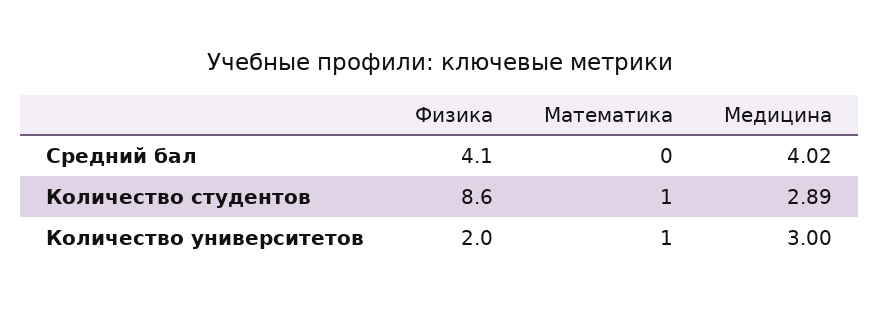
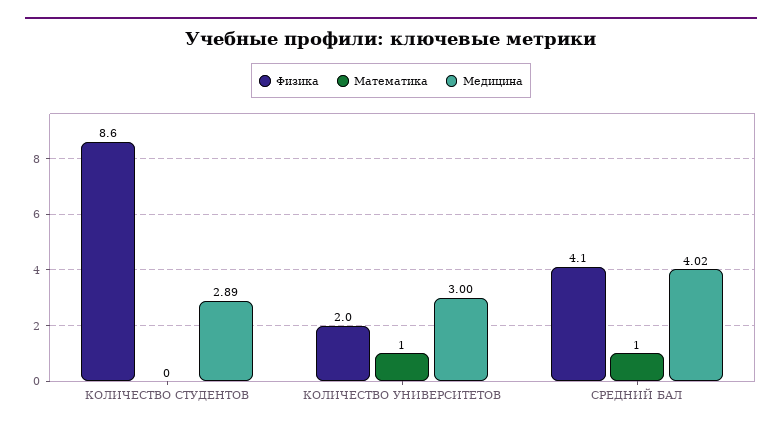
Математика, Средний бал: 0 -> 1
Математика, Количество студентов: 1 -> 0

